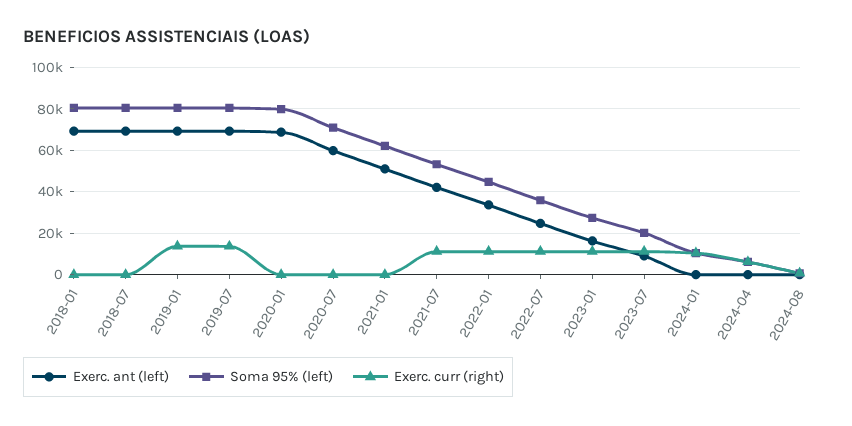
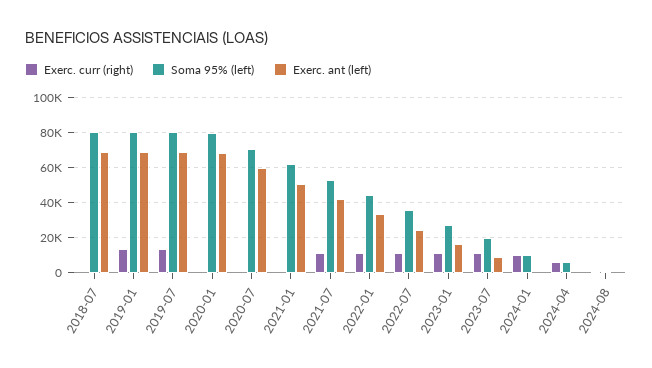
Exerc. ant (left), 2018-01: 70000 -> none
Soma 95% (left), 2018-01: 80000 -> none
Exerc. curr (right), 2018-01: 0 -> none

